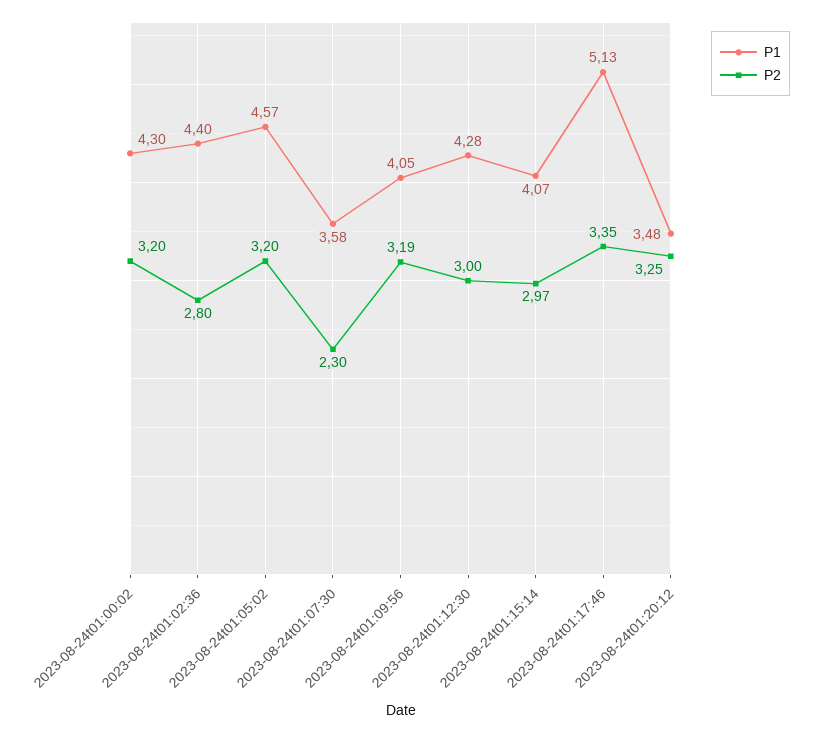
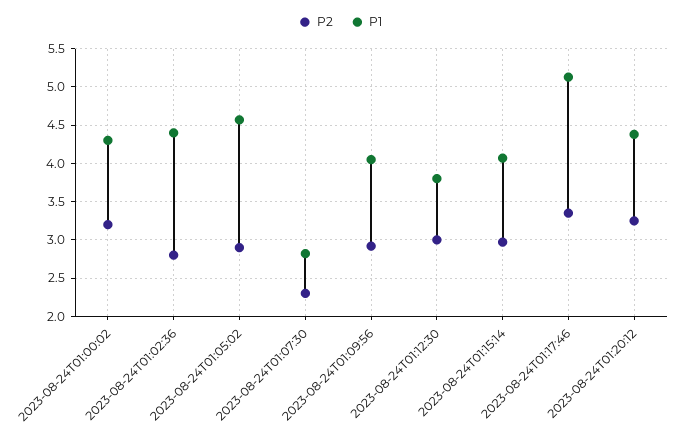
P2, 2023-08-24t01:05:02: 3.2 -> 2.9
P1, 2023-08-24t01:07:30: 3.58 -> 2.8
P2, 2023-08-24t01:09:56: 3.19 -> 2.9
P1, 2023-08-24t01:12:30: 4.28 -> 3.8
P1, 2023-08-24t01:20:12: 3.48 -> 4.4

